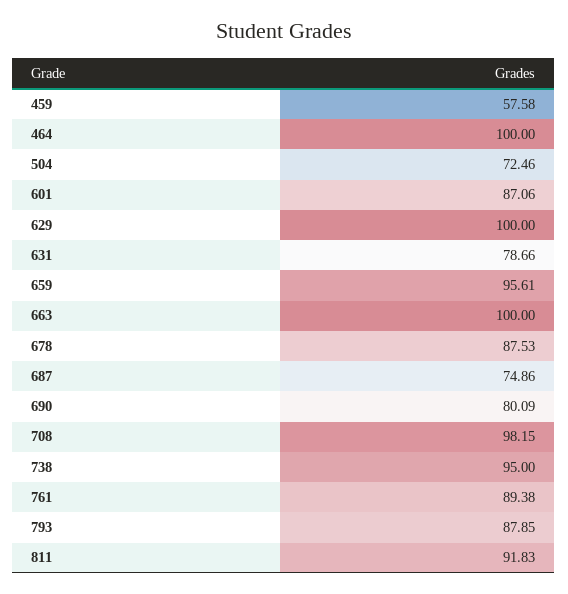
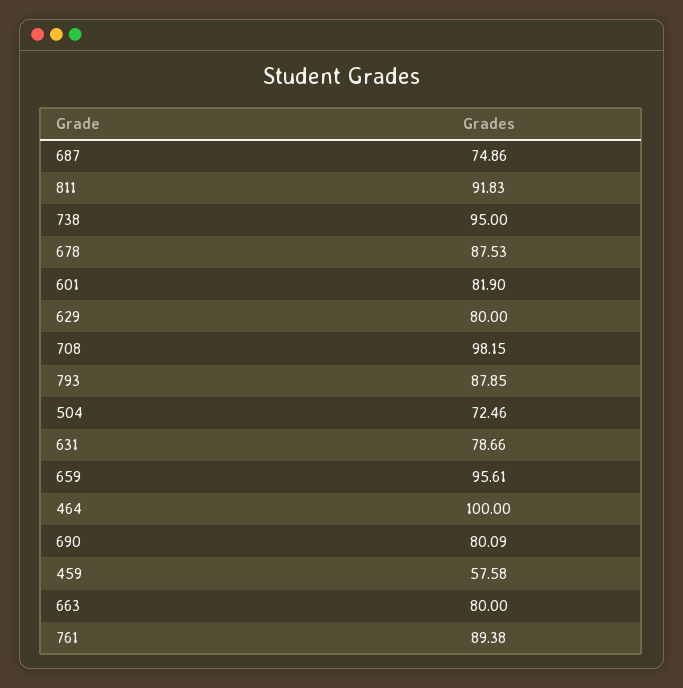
601: 87.06 -> 81.9
629: 100 -> 80
663: 100 -> 80

